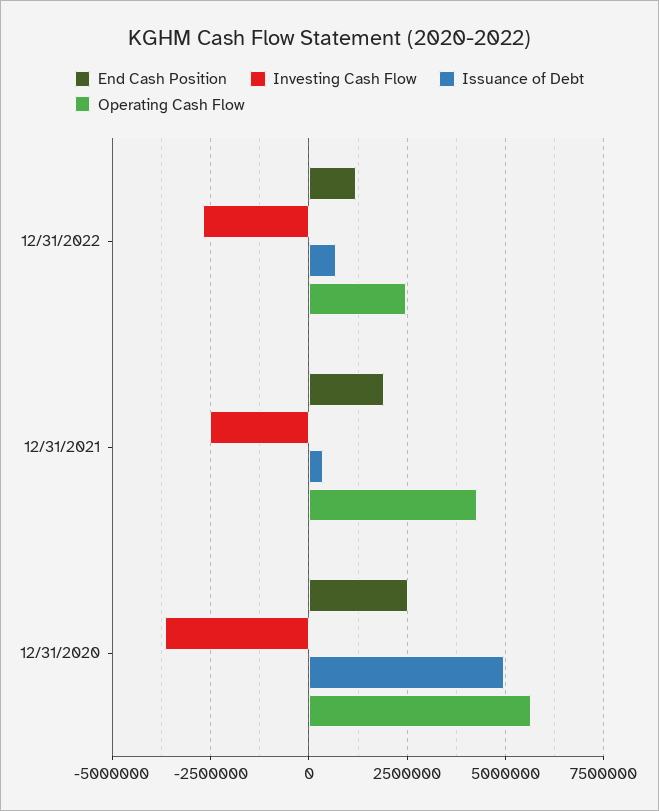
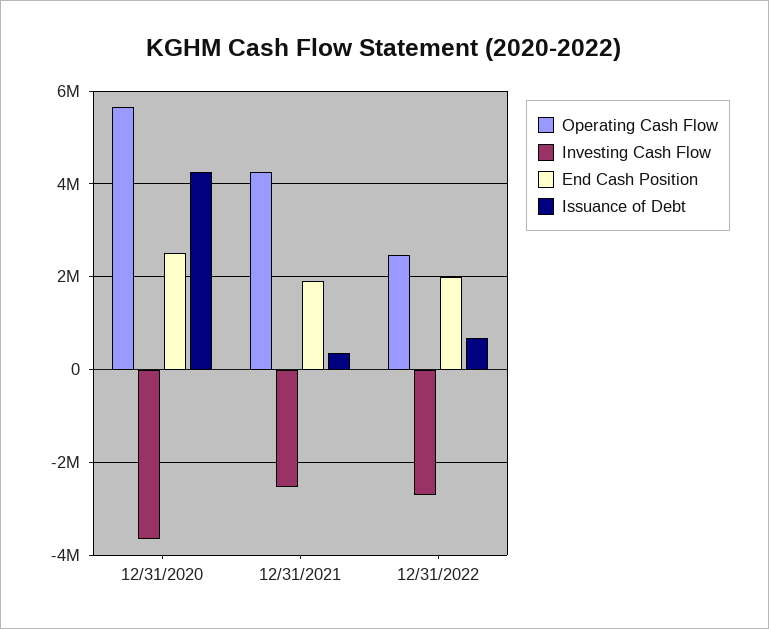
End Cash Position, 12/31/2022: 1250000 -> 2000000
Issuance of Debt, 12/31/2020: 5000000 -> 4200000

